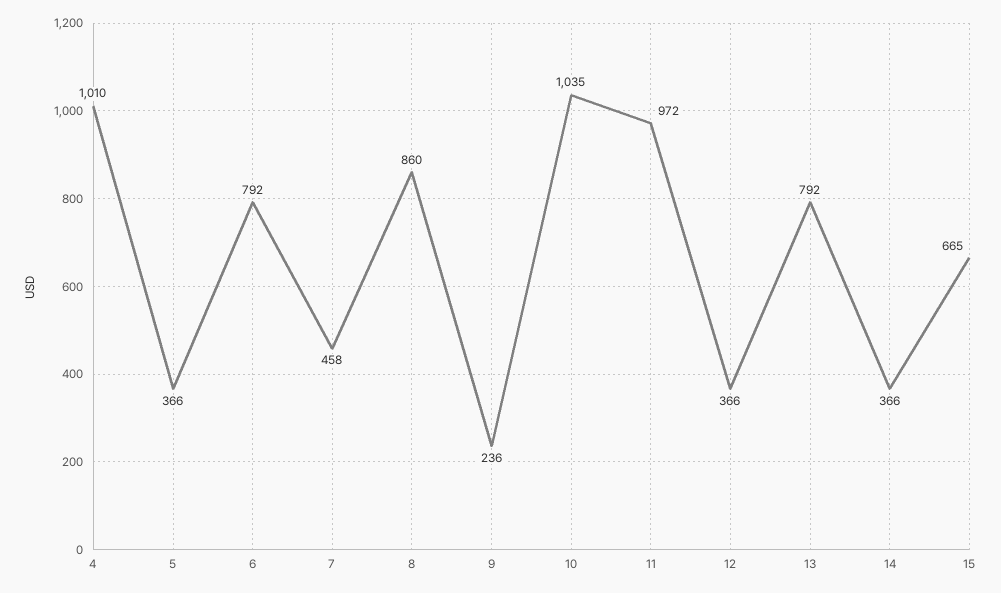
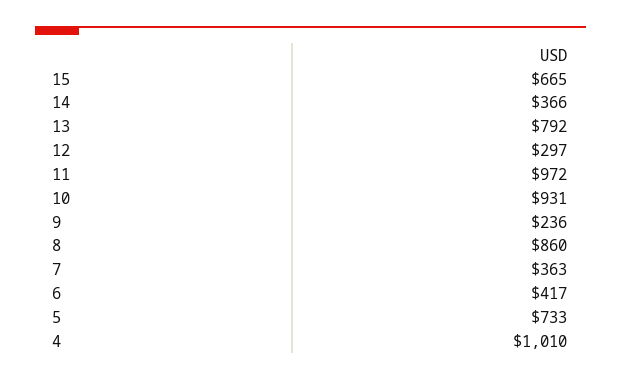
5: 366 -> 733
6: 792 -> 417
7: 458 -> 363
10: 1035 -> 931
12: 366 -> 297

